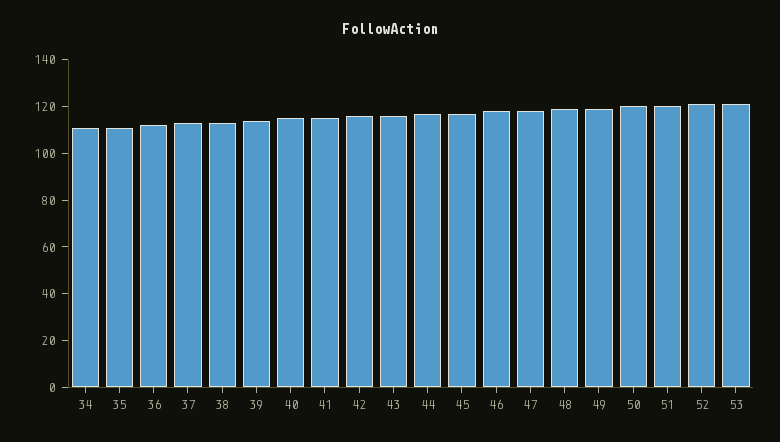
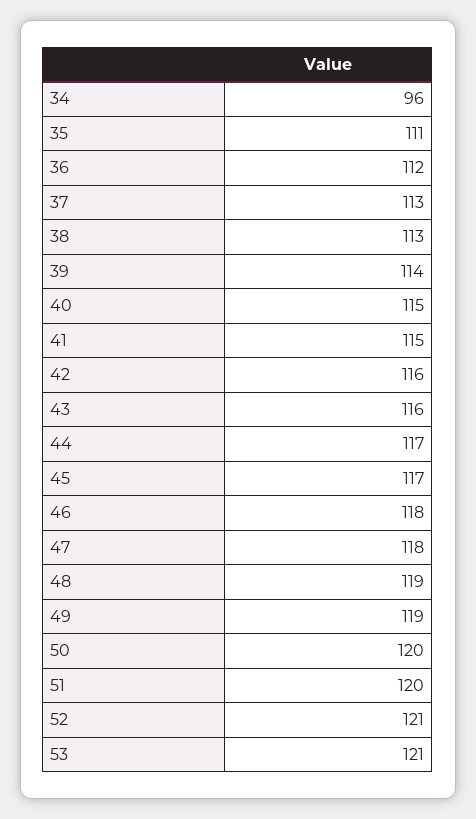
34: 110 -> 96

